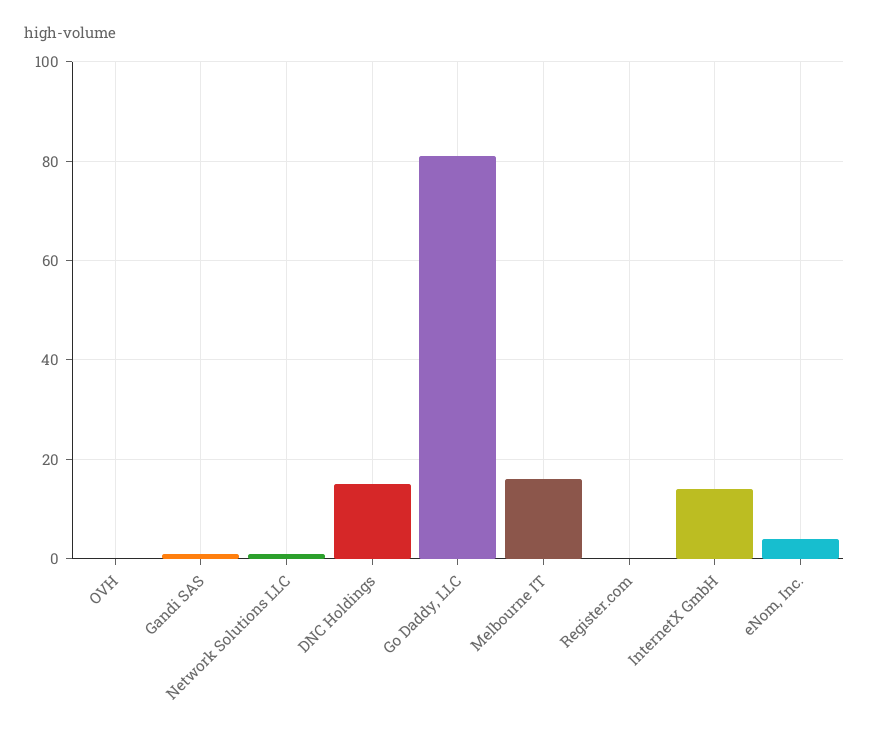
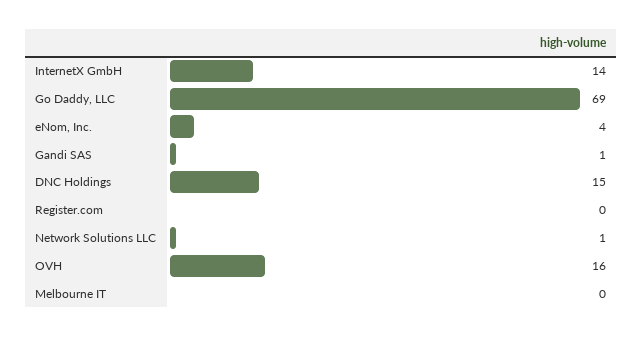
OVH: 0 -> 16
Go Daddy, LLC: 80 -> 69
Melbourne IT: 15 -> 0

